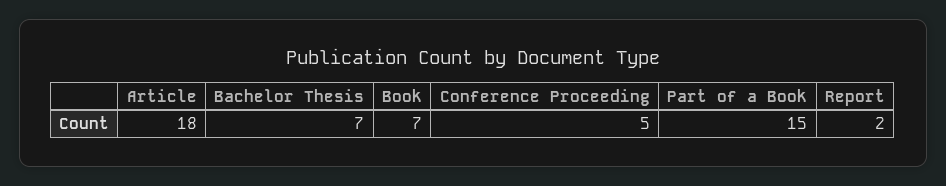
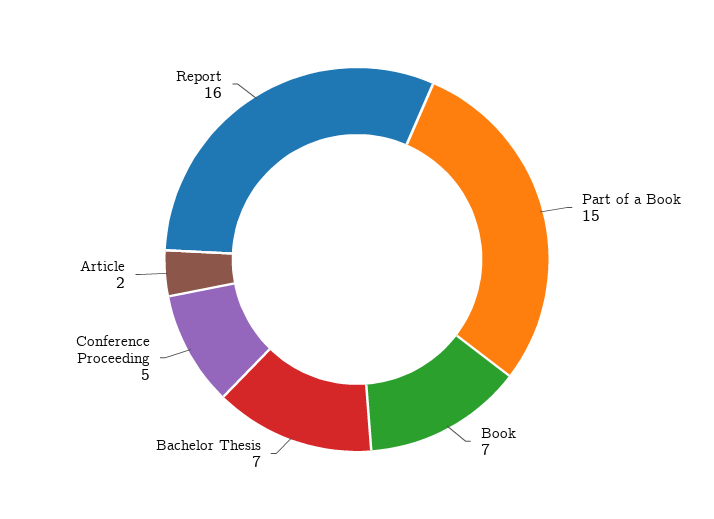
Article: 18 -> 2
Report: 2 -> 16

